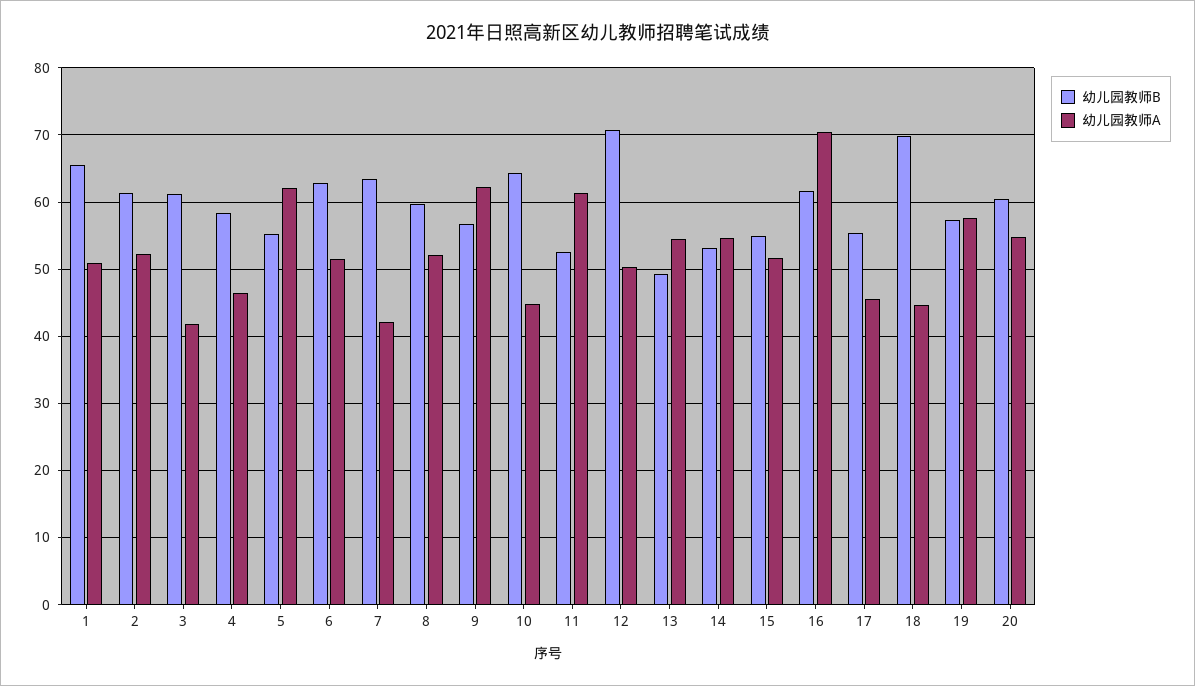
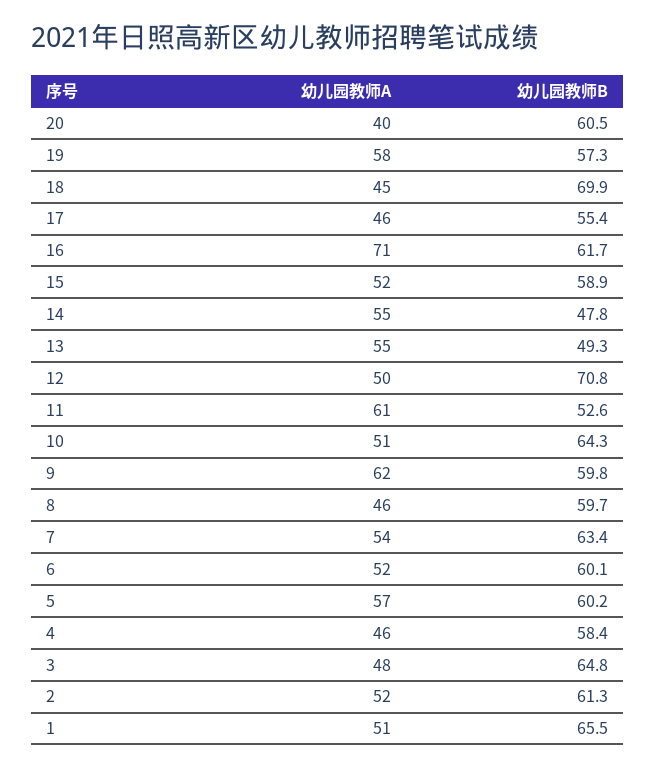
幼儿园教师B, 3: 61 -> 64.8
幼儿园教师A, 3: 42 -> 48
幼儿园教师B, 5: 55 -> 60.2
幼儿园教师A, 5: 62 -> 57
幼儿园教师B, 6: 63 -> 60.1
幼儿园教师A, 7: 42 -> 54
幼儿园教师A, 8: 52 -> 46
幼儿园教师B, 9: 57 -> 59.8
幼儿园教师A, 10: 45 -> 51
幼儿园教师B, 14: 53 -> 47.8
幼儿园教师B, 15: 55 -> 58.9
幼儿园教师A, 20: 55 -> 40

